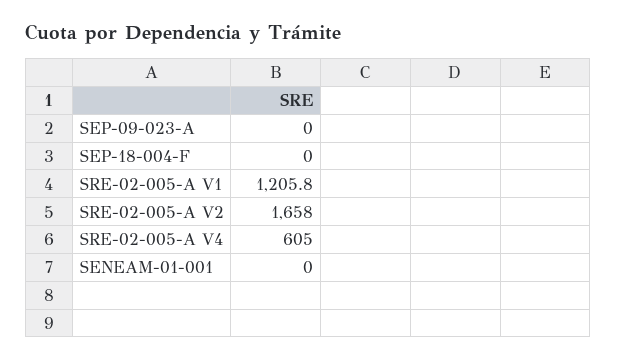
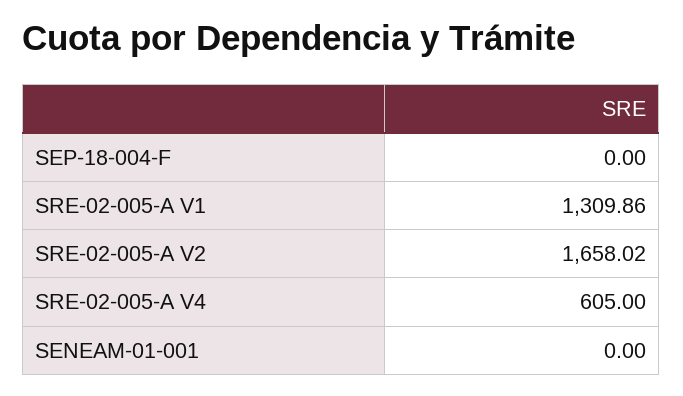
SEP-09-023-A: 0 -> none
SRE-02-005-A V1: 1205.8 -> 1309.86

